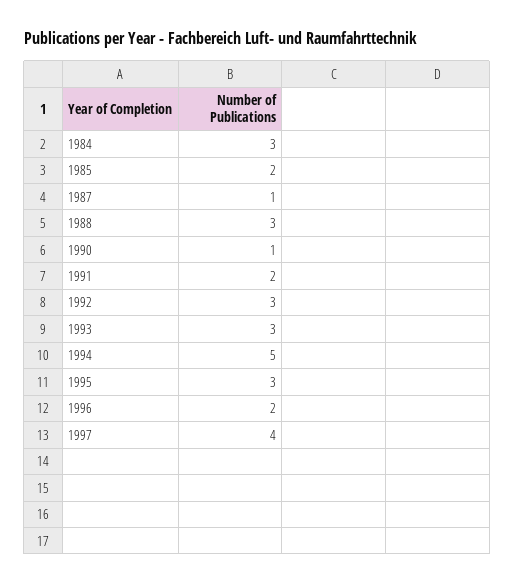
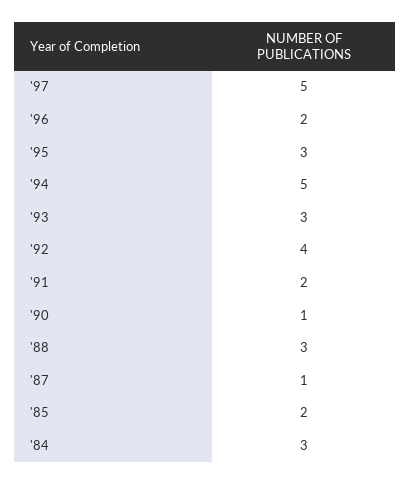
1992: 3 -> 4
1997: 4 -> 5

